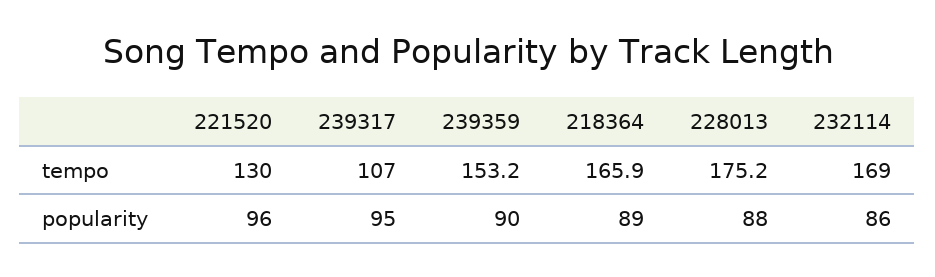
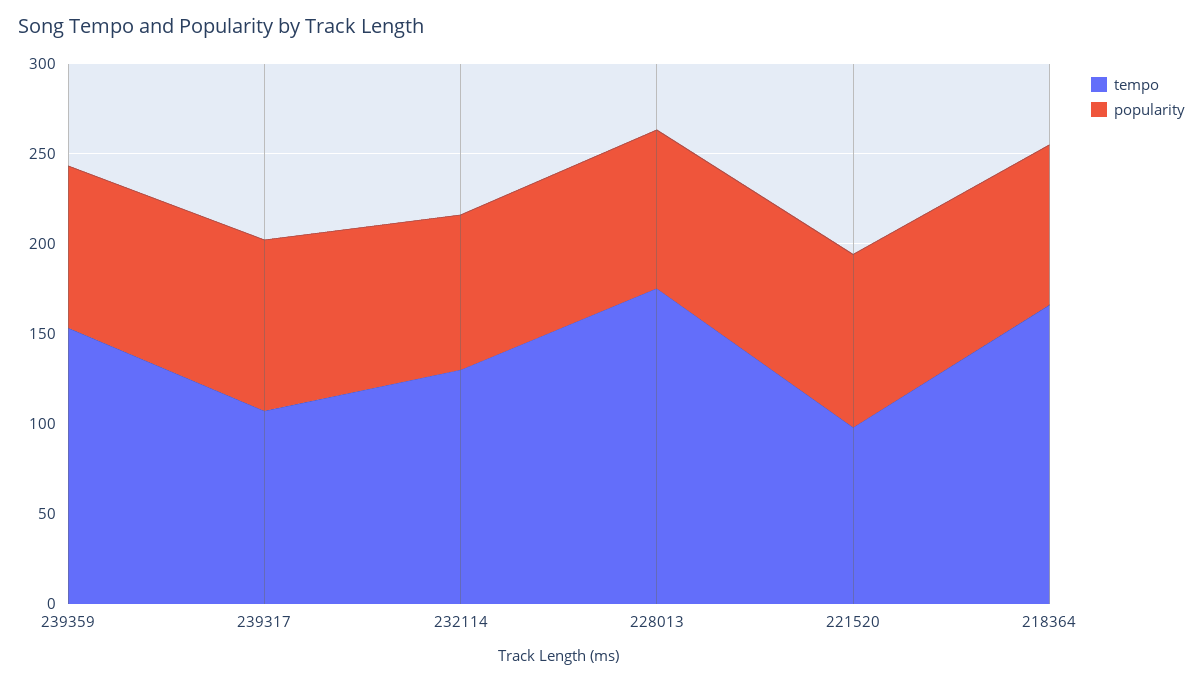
tempo, 221520: 130 -> 100
tempo, 232114: 169 -> 130

